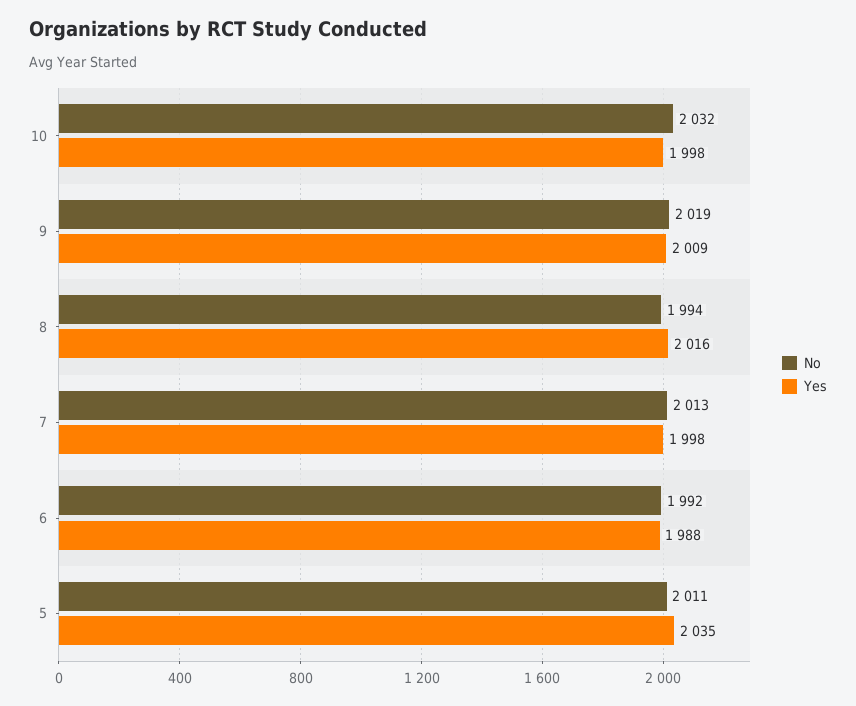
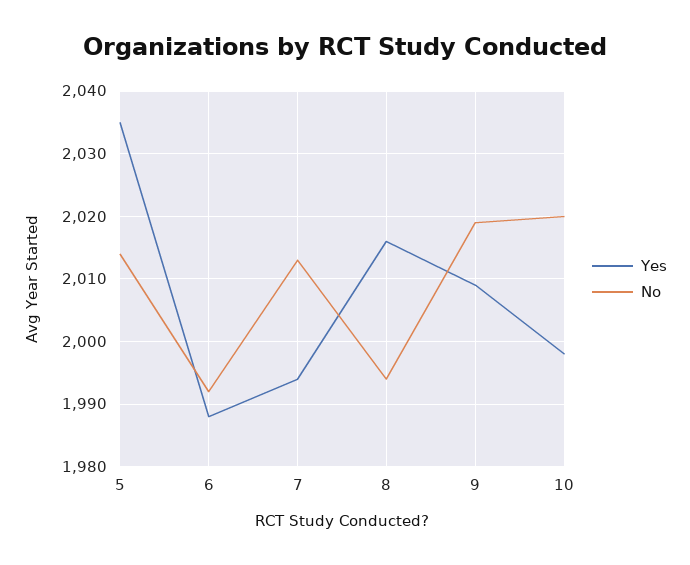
No, 10: 2032 -> 2020
Yes, 7: 1998 -> 1994
No, 5: 2011 -> 2014

